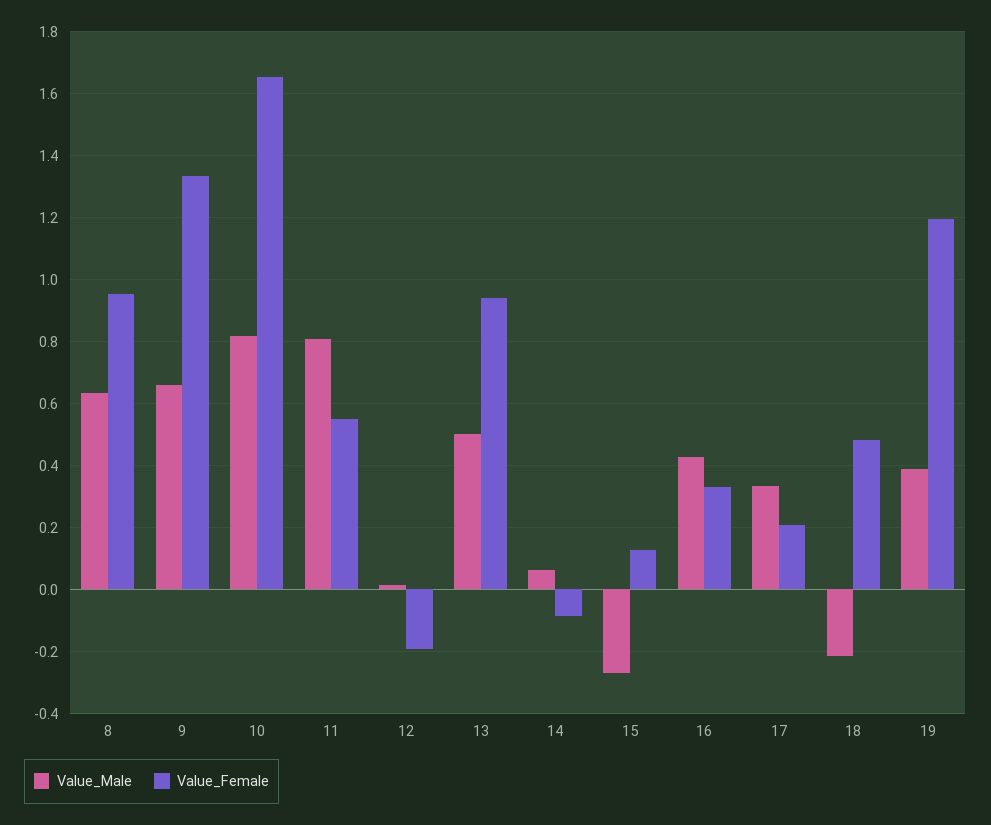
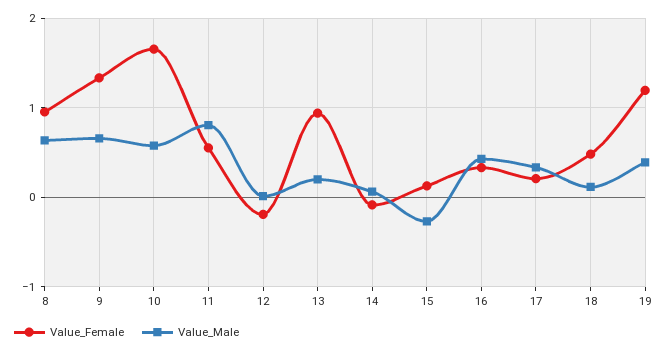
Value_Male, 10: 0.82 -> 0.6
Value_Male, 13: 0.5 -> 0.2
Value_Male, 18: -0.22 -> 0.1

